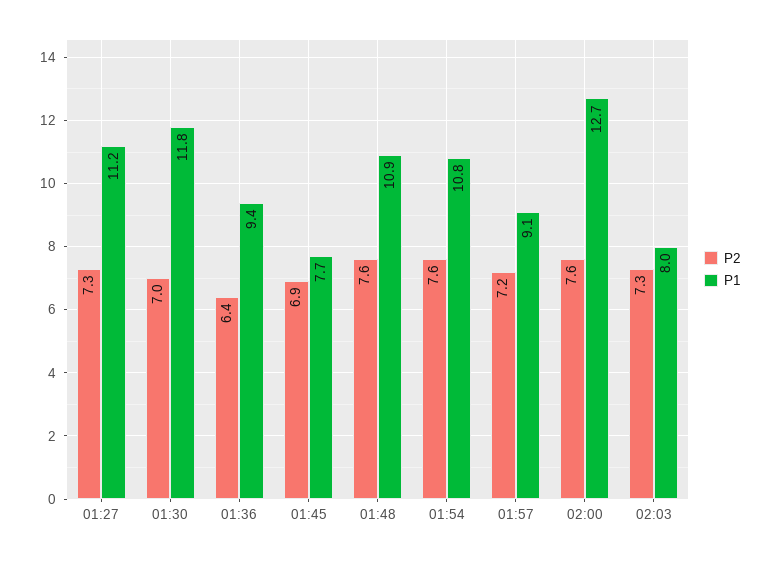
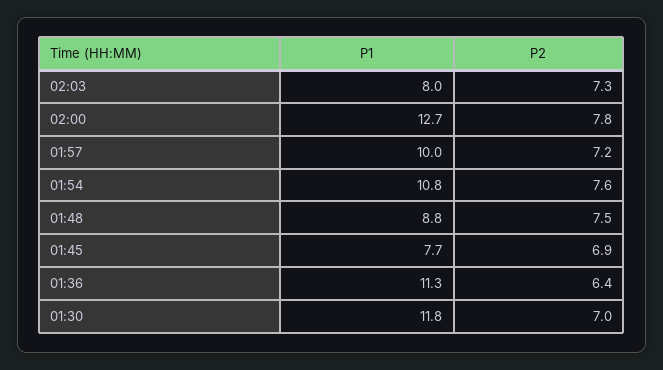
P2, 01:27: 7.3 -> none
P1, 01:27: 11.2 -> none
P1, 01:36: 9.4 -> 11.3
P2, 01:48: 7.6 -> 7.5
P1, 01:48: 10.9 -> 8.8
P1, 01:57: 9.1 -> 10
P2, 02:00: 7.6 -> 7.8

